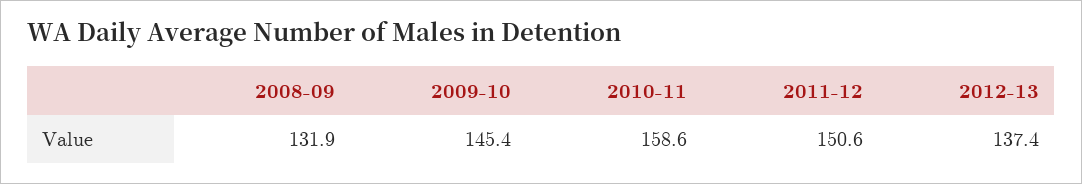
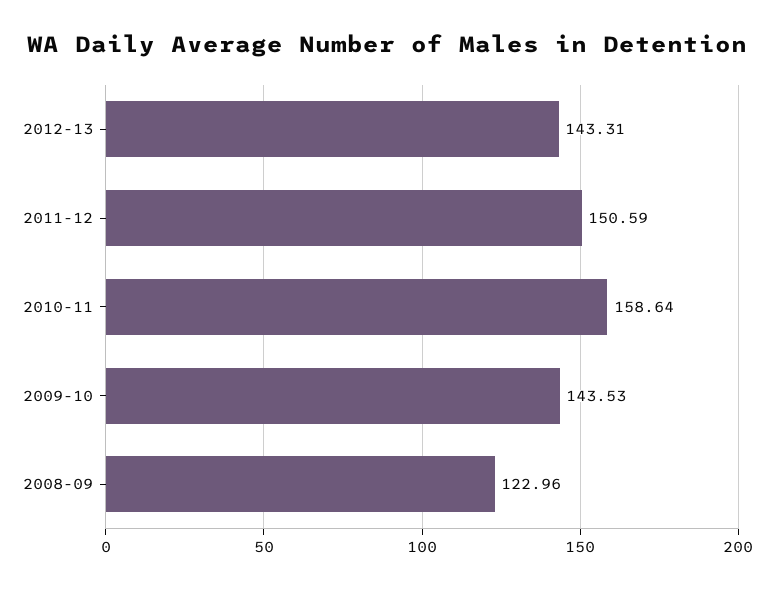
2008-09: 131.9 -> 122.96
2009-10: 145.4 -> 143.53
2012-13: 137.4 -> 143.31

